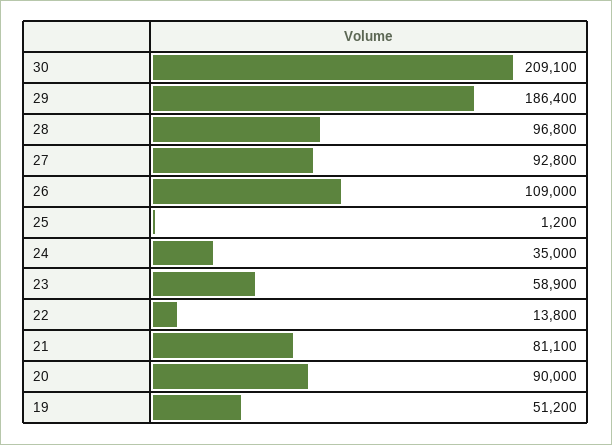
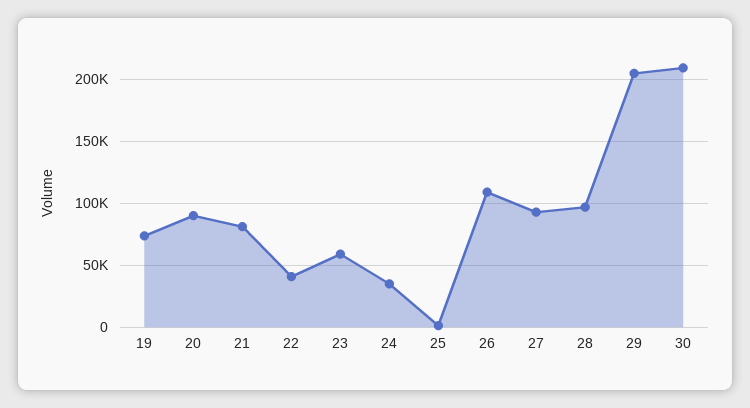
29: 186400 -> 205000
22: 13800 -> 40000
19: 51200 -> 75000

